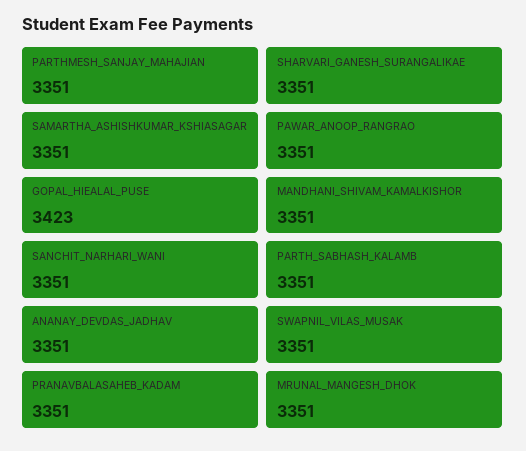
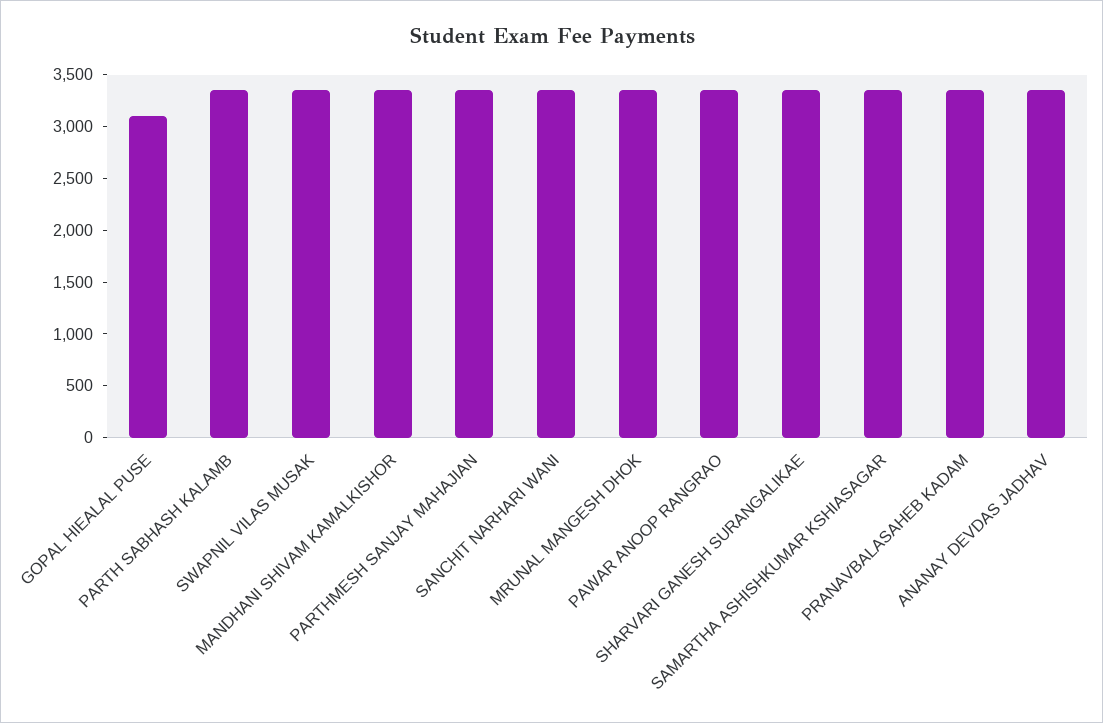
GOPAL_HIEALAL_PUSE: 3423 -> 3100

